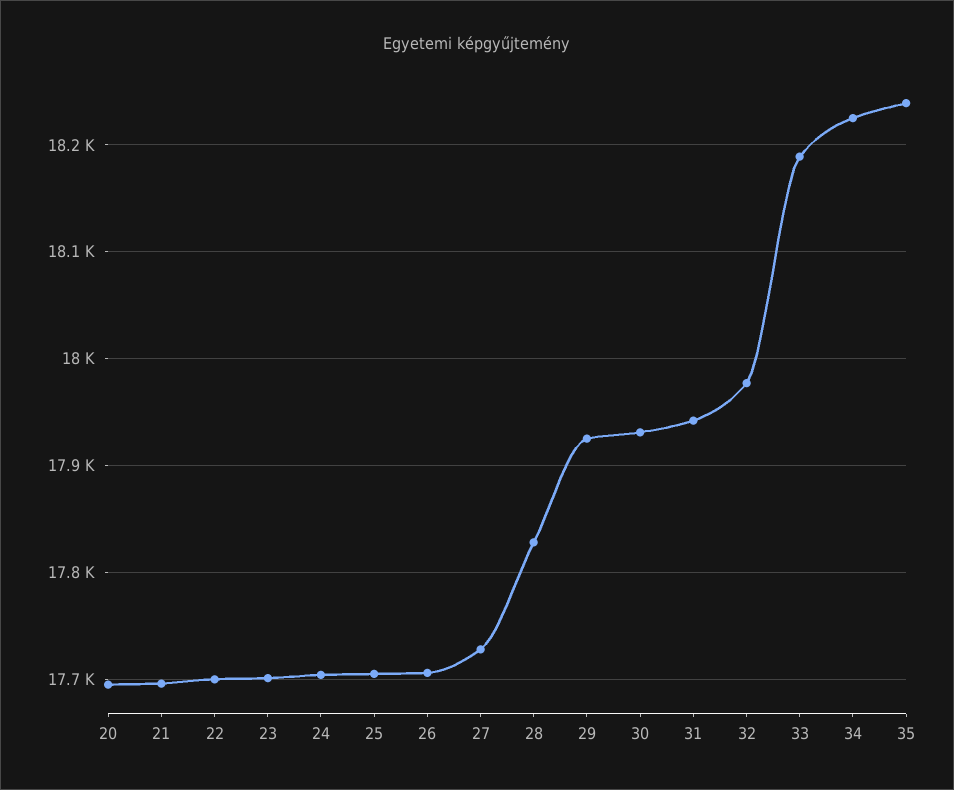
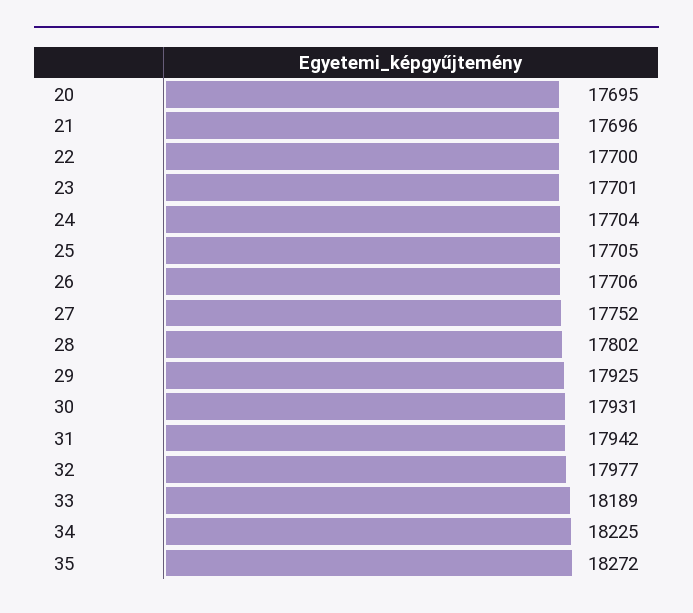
27: 17730 -> 17752
28: 17830 -> 17802
35: 18240 -> 18272

